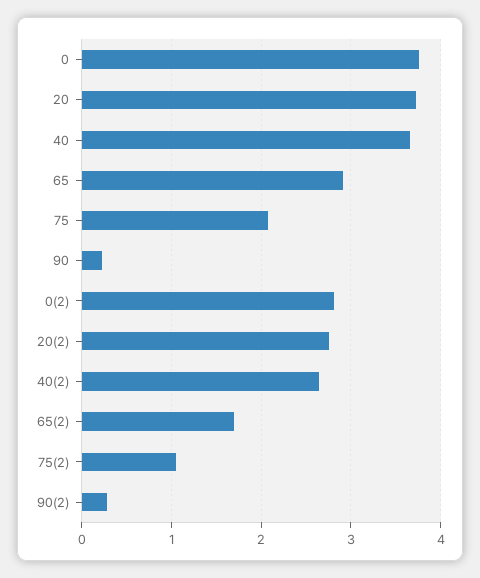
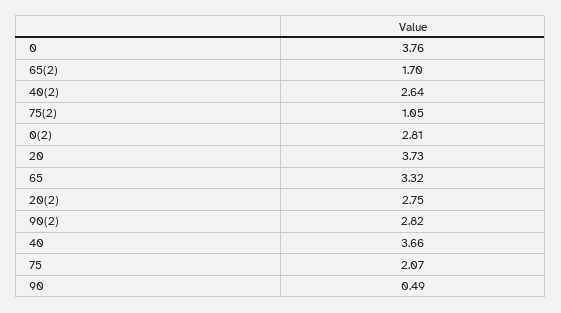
65: 2.9 -> 3.32
90: 0.2 -> 0.49
90(2): 0.3 -> 2.82

